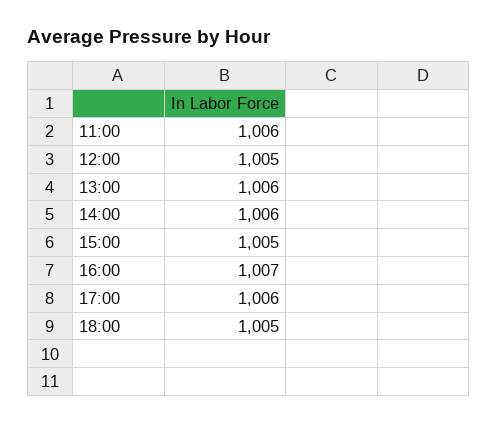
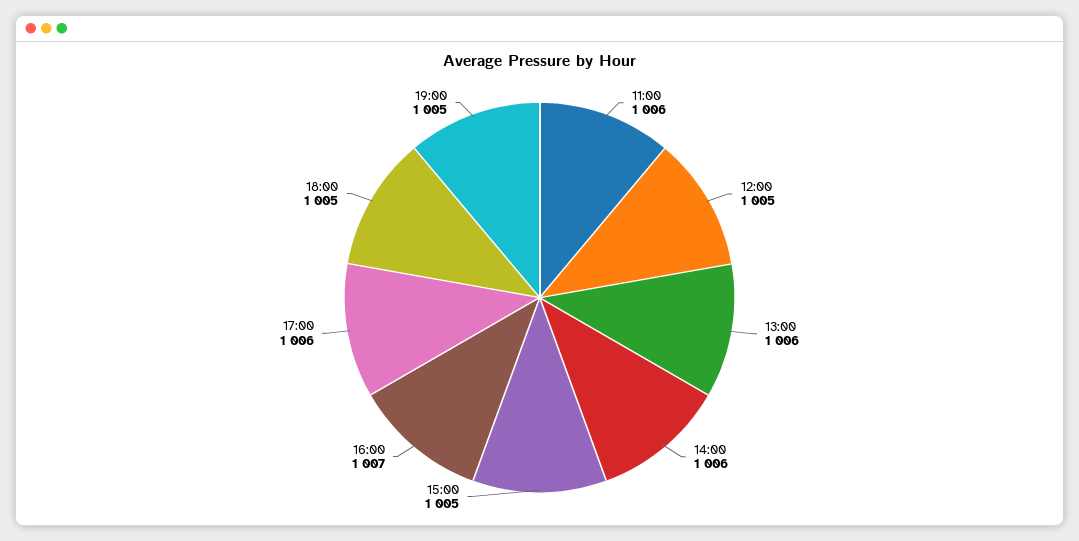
19:00: none -> 1005

